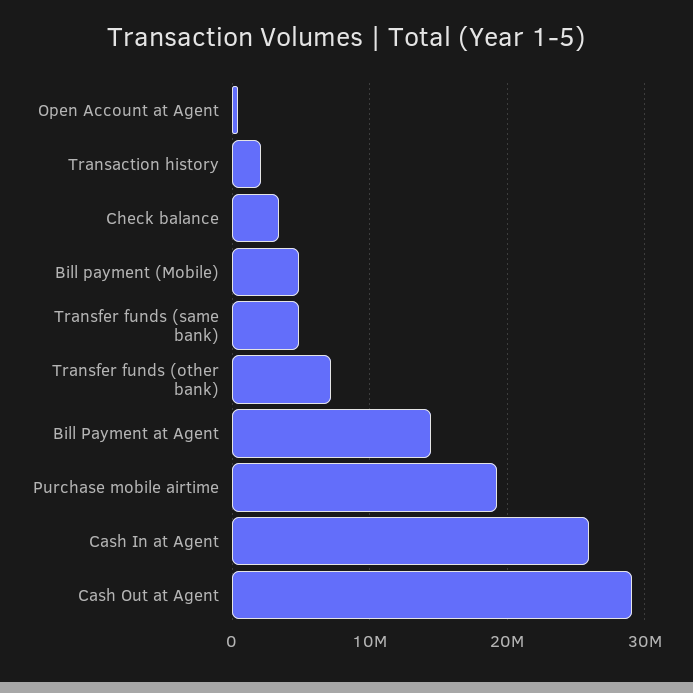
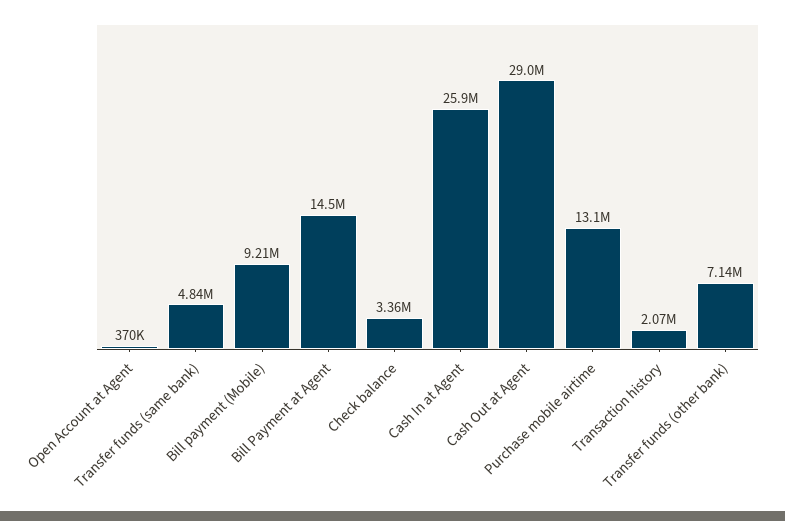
Bill payment (Mobile): 5000000 -> 9210000
Purchase mobile airtime: 19000000 -> 13100000

